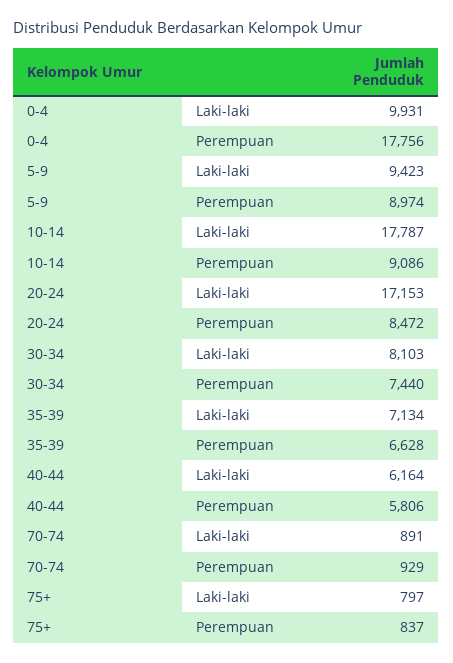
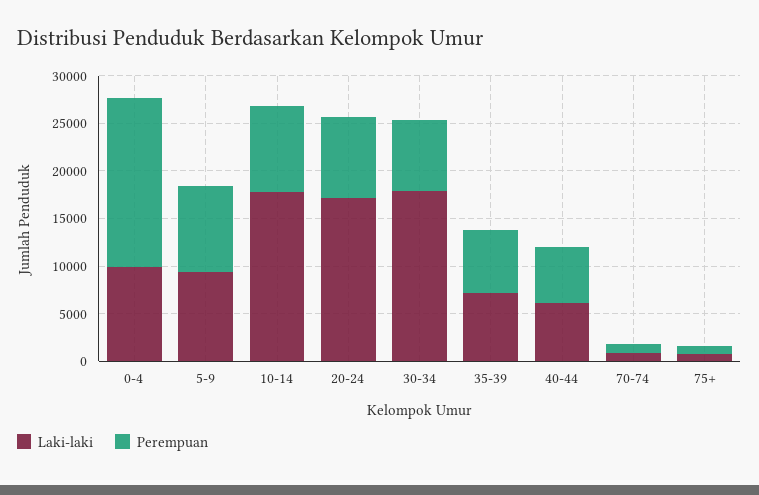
Laki-laki, 30-34: 8103 -> 18000

